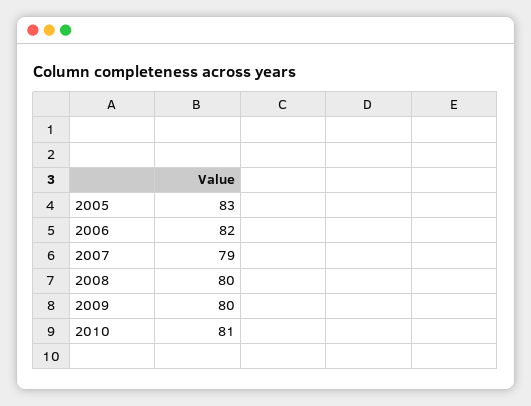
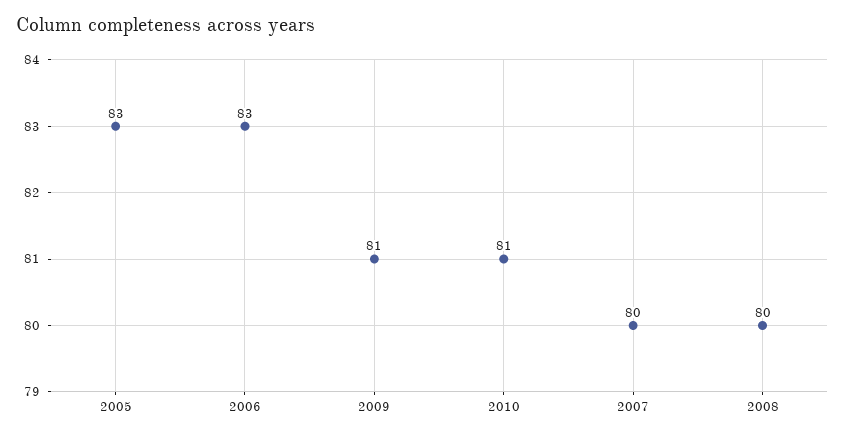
2006: 82 -> 83
2007: 79 -> 80
2009: 80 -> 81

